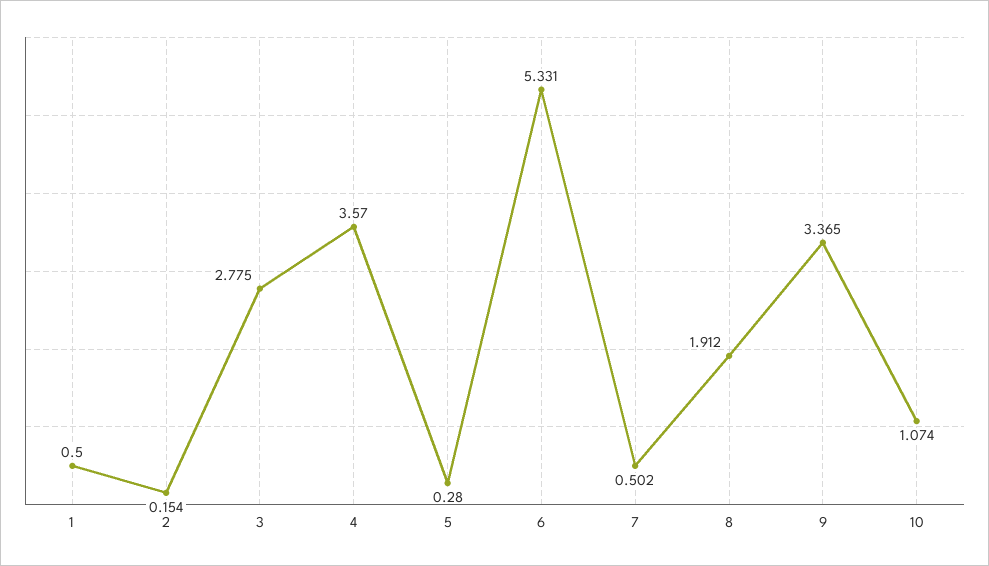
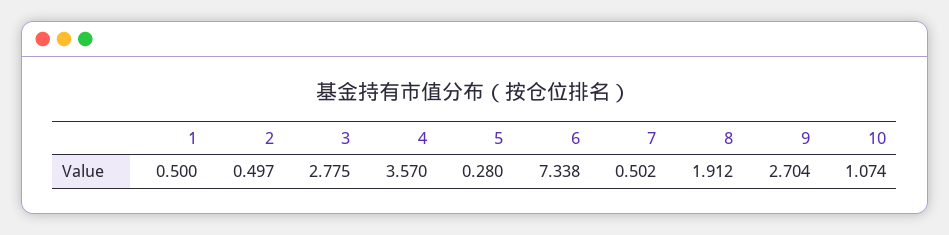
2: 0.154 -> 0.497
6: 5.331 -> 7.338
9: 3.365 -> 2.704

